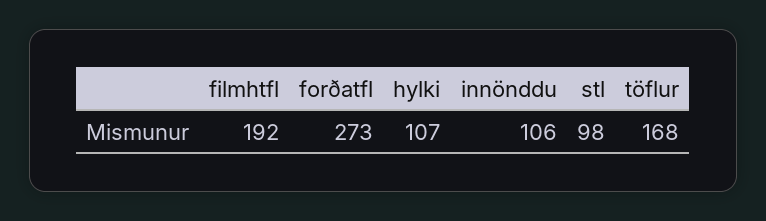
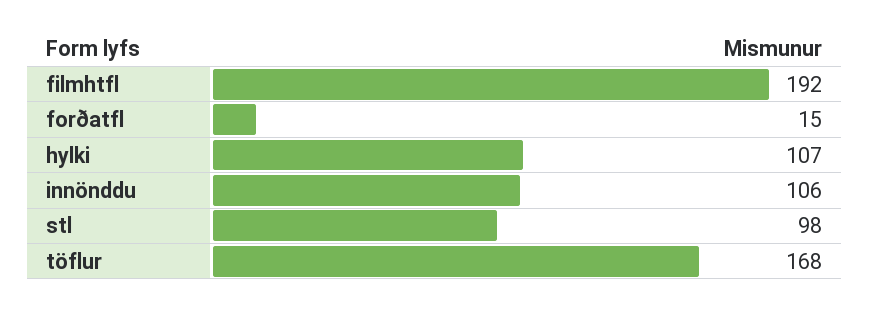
forðatfl: 273 -> 15

